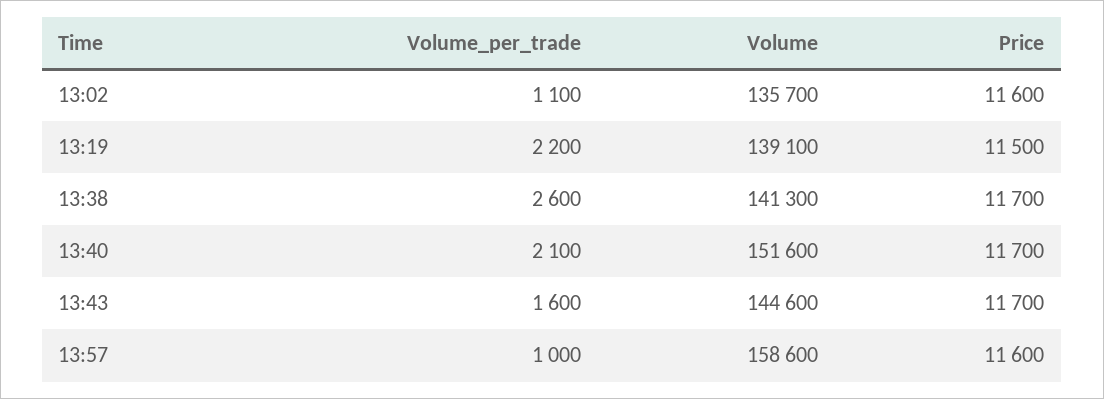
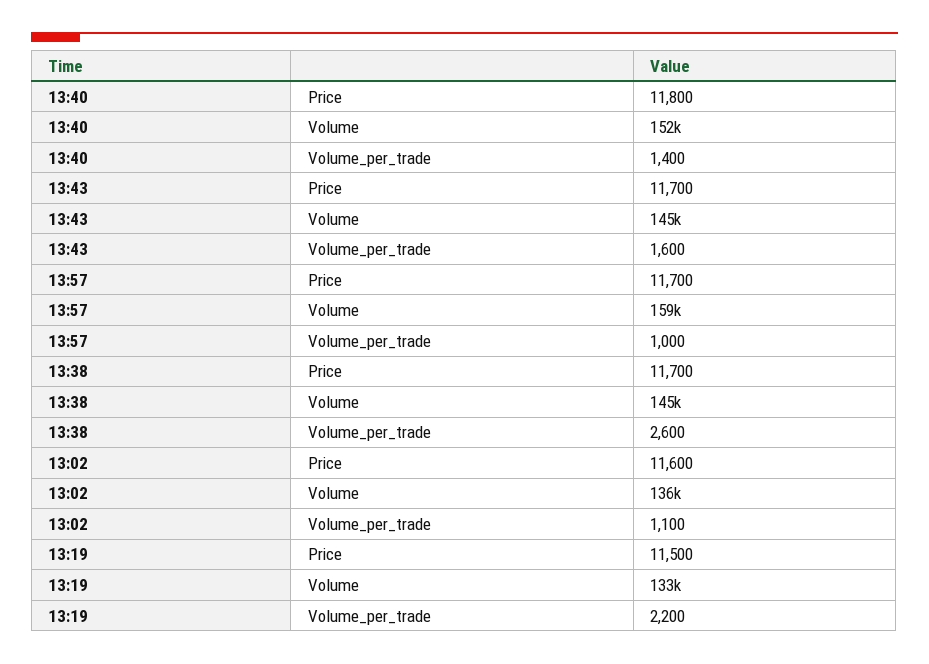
Volume, 13:19: 139100 -> 133000
Volume, 13:38: 141300 -> 145000
Volume_per_trade, 13:40: 2100 -> 1400
Price, 13:40: 11700 -> 11800
Price, 13:57: 11600 -> 11700

